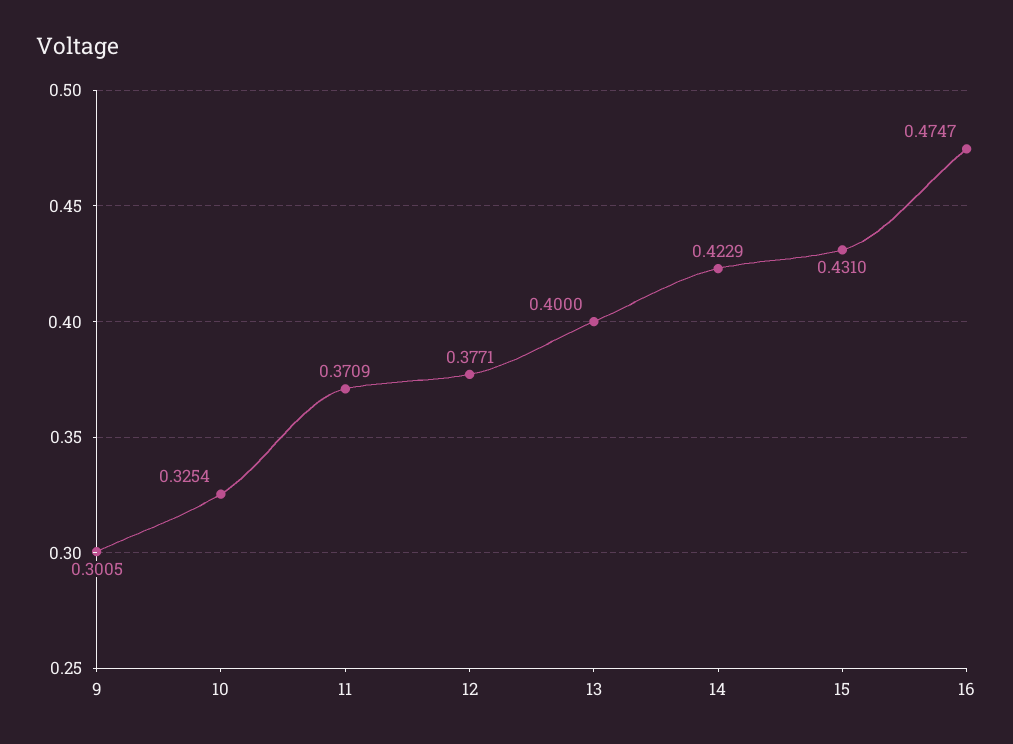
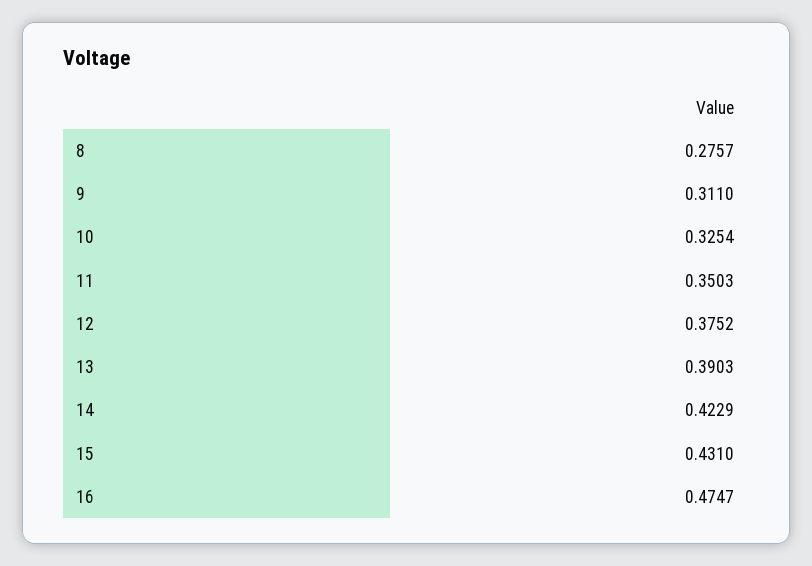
9: 0.3005 -> 0.311
11: 0.3709 -> 0.3503
12: 0.3771 -> 0.3752
13: 0.4 -> 0.3903
8: none -> 0.2757

